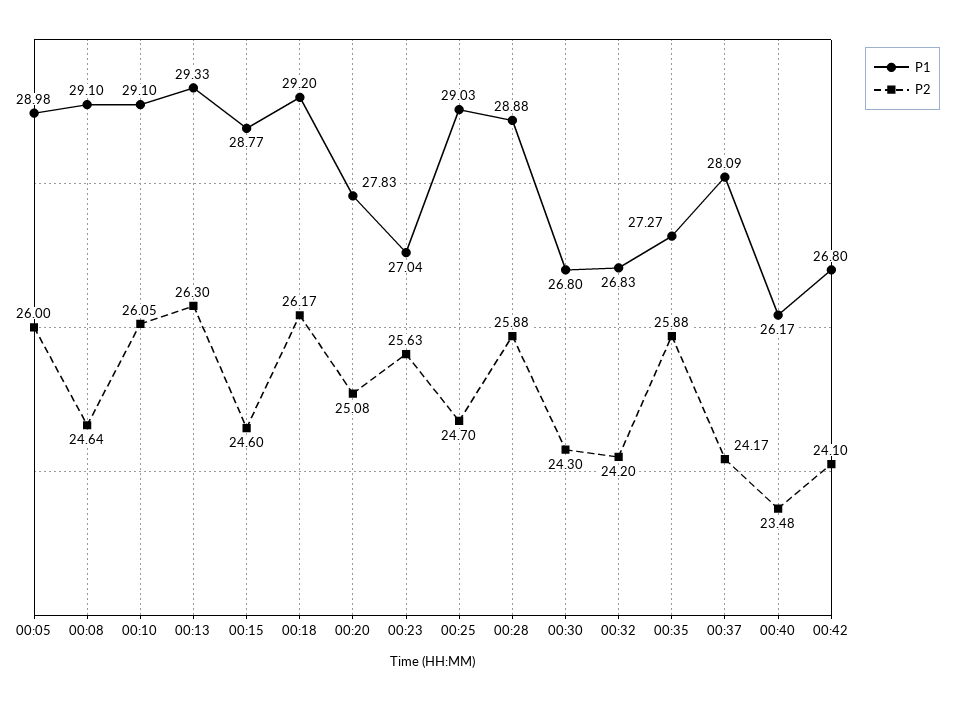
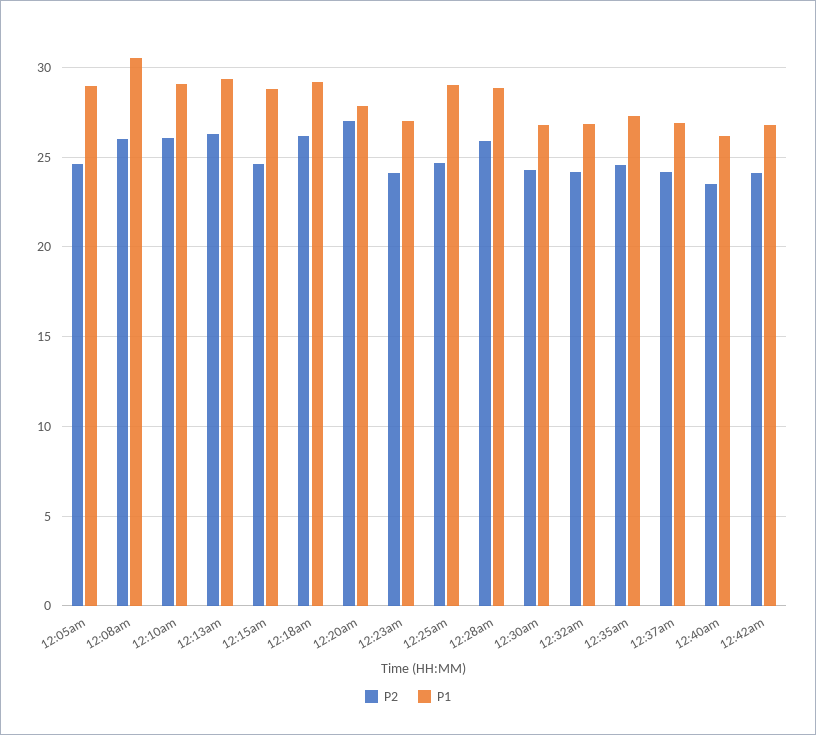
P2, 00:05: 26 -> 24.5
P1, 00:08: 29.1 -> 30.5
P2, 00:08: 24.64 -> 26
P2, 00:20: 25.08 -> 27
P2, 00:23: 25.63 -> 24
P2, 00:35: 25.88 -> 24.5
P1, 00:37: 28.09 -> 27

